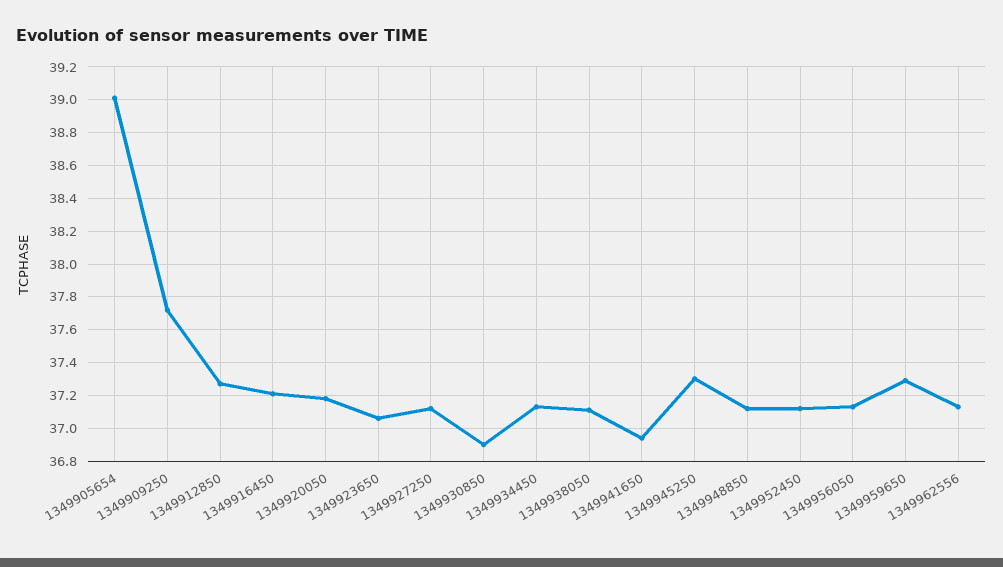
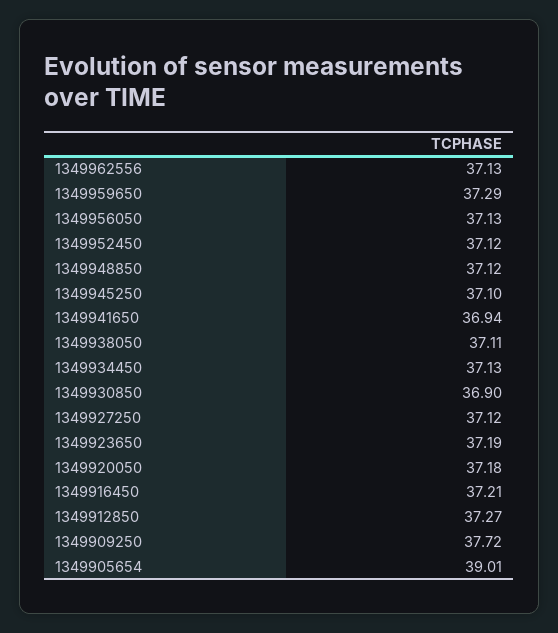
1349923650: 37.05 -> 37.19
1349945250: 37.3 -> 37.1

